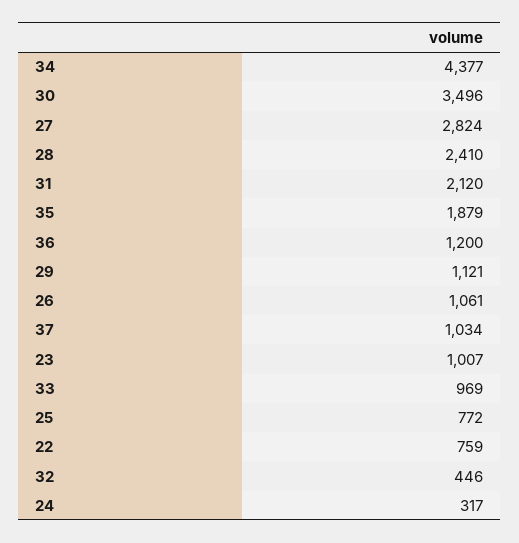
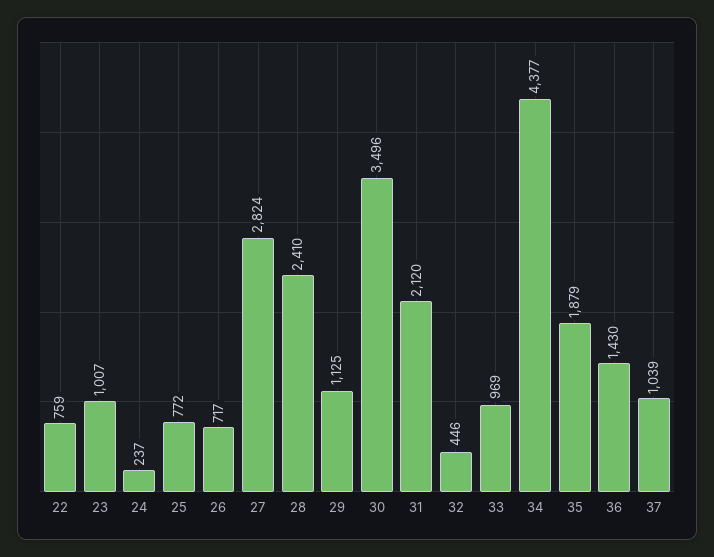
36: 1200 -> 1430
29: 1121 -> 1125
26: 1061 -> 717
37: 1034 -> 1039
24: 317 -> 237

